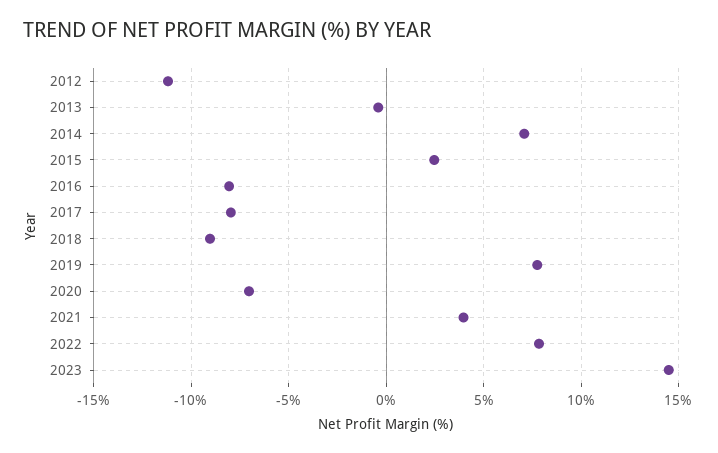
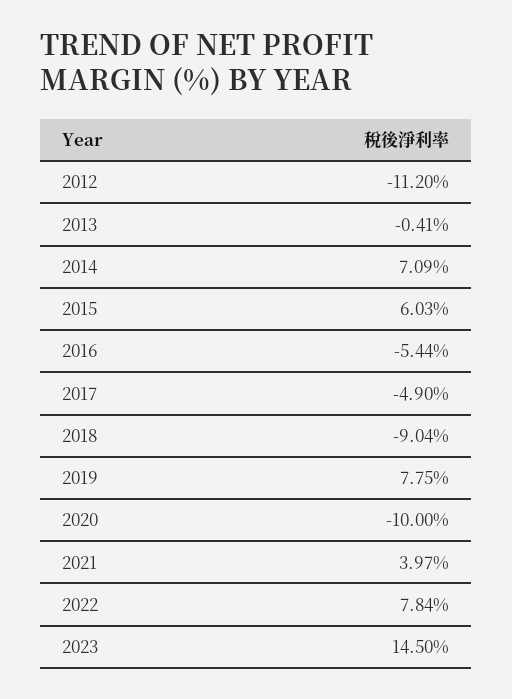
2015: 2.5 -> 6.03
2016: -8 -> -5.44
2017: -8 -> -4.9
2020: -7 -> -10

